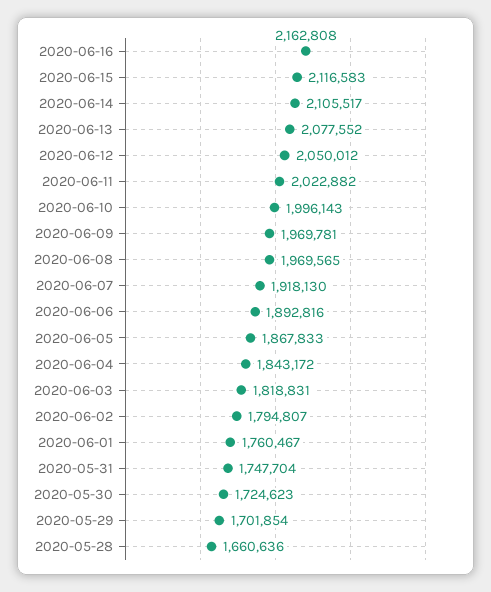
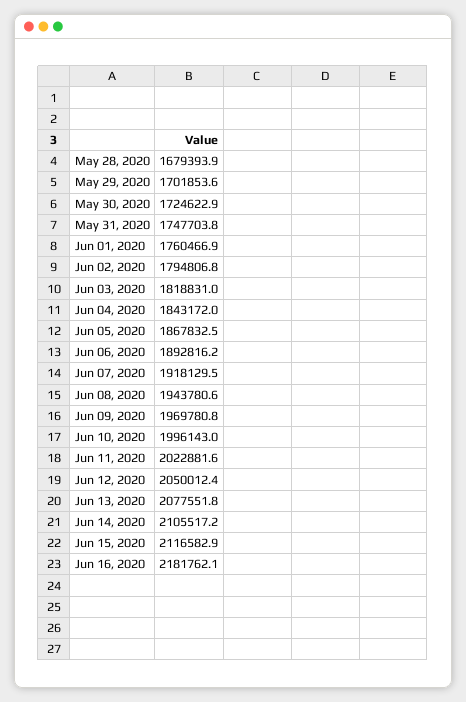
2020-06-16: 2162808 -> 2181762.1
2020-06-08: 1969565 -> 1943780.6
2020-05-28: 1660636 -> 1679393.9

